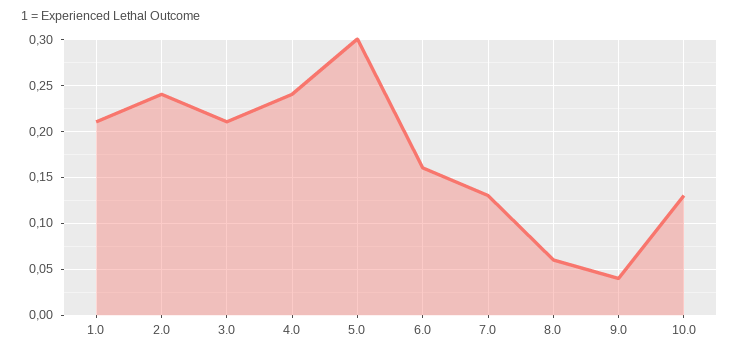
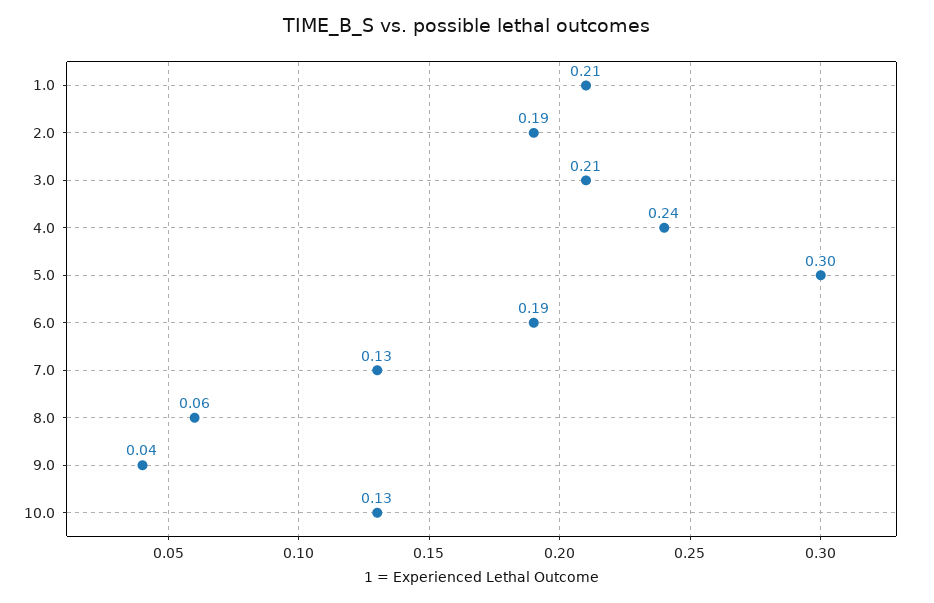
2.0: 0.24 -> 0.19
6.0: 0.16 -> 0.19

